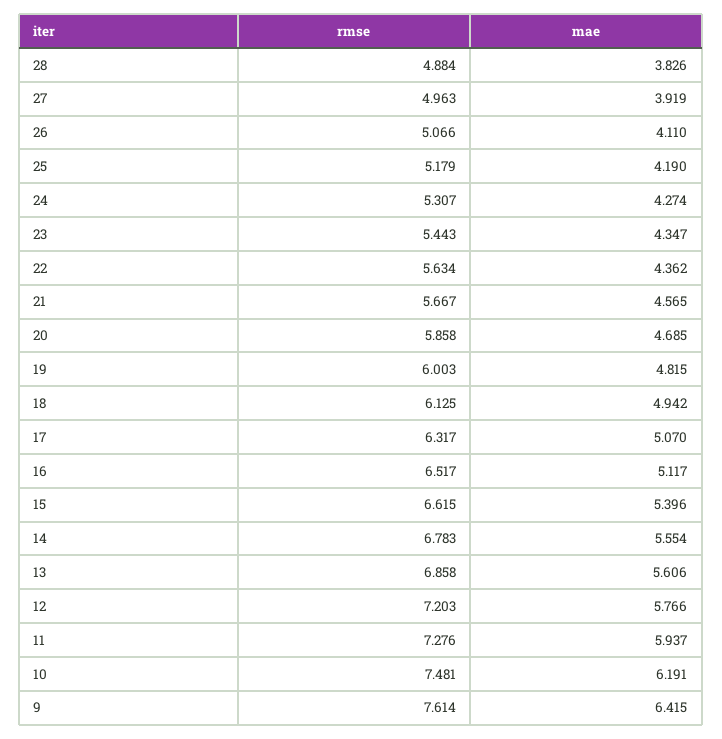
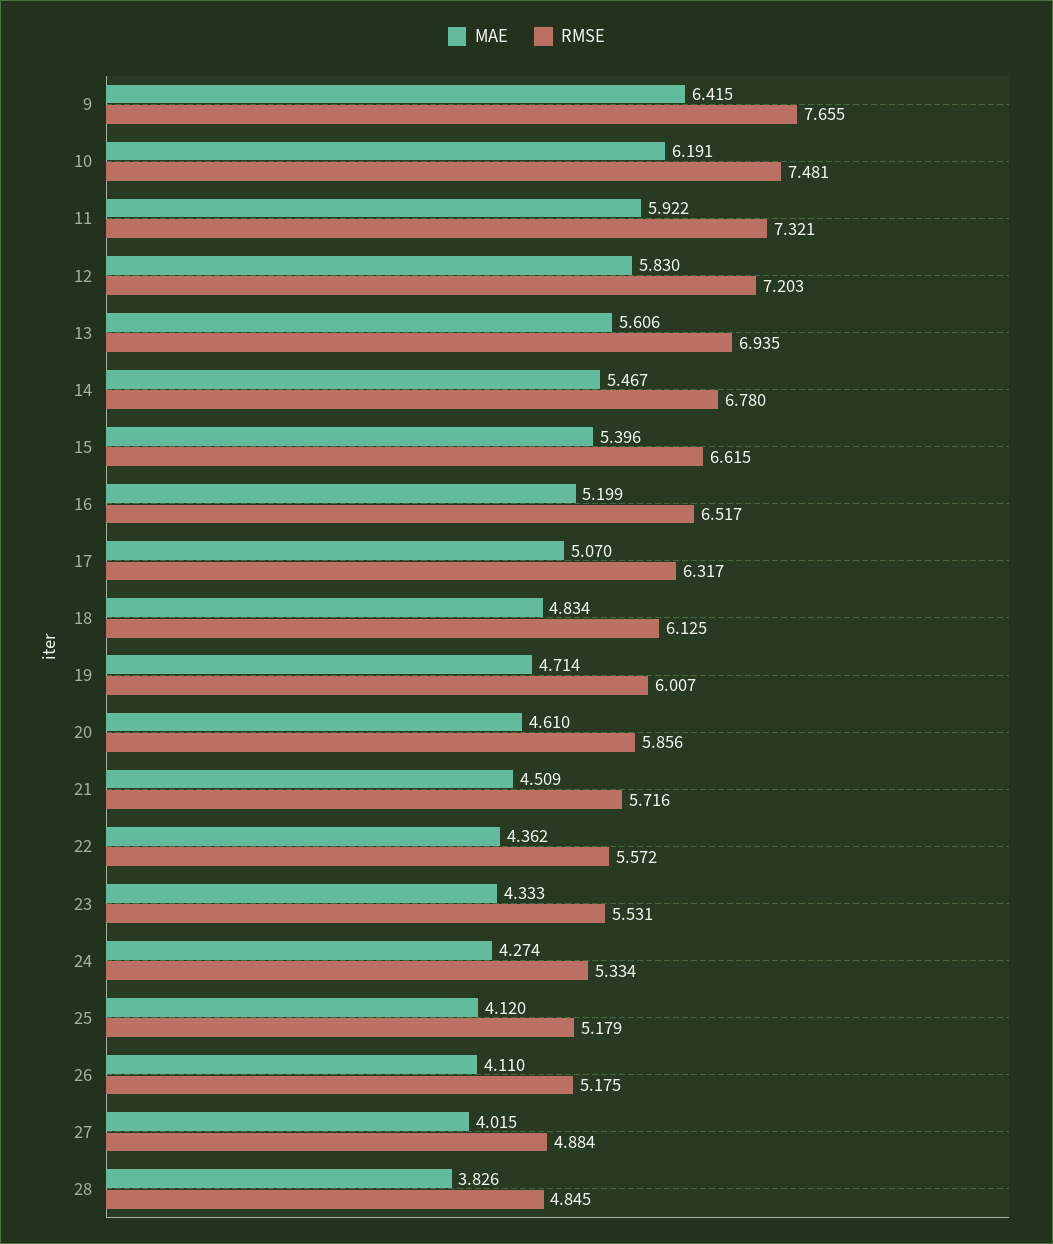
rmse, 28: 4.884 -> 4.845
rmse, 27: 4.963 -> 4.884
mae, 27: 3.919 -> 4.015
rmse, 26: 5.066 -> 5.175
mae, 25: 4.19 -> 4.12
rmse, 24: 5.307 -> 5.334
rmse, 23: 5.443 -> 5.531
mae, 23: 4.347 -> 4.333
rmse, 22: 5.634 -> 5.572
rmse, 21: 5.667 -> 5.716
mae, 21: 4.565 -> 4.509
rmse, 20: 5.858 -> 5.856
mae, 20: 4.685 -> 4.61
rmse, 19: 6.003 -> 6.007
mae, 19: 4.815 -> 4.714
mae, 18: 4.942 -> 4.834
mae, 16: 5.117 -> 5.199
rmse, 14: 6.783 -> 6.78
mae, 14: 5.554 -> 5.467
rmse, 13: 6.858 -> 6.935
mae, 12: 5.766 -> 5.83
rmse, 11: 7.276 -> 7.321
mae, 11: 5.937 -> 5.922
rmse, 9: 7.614 -> 7.655

